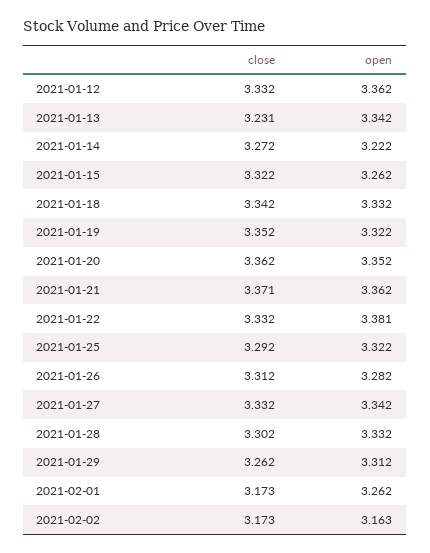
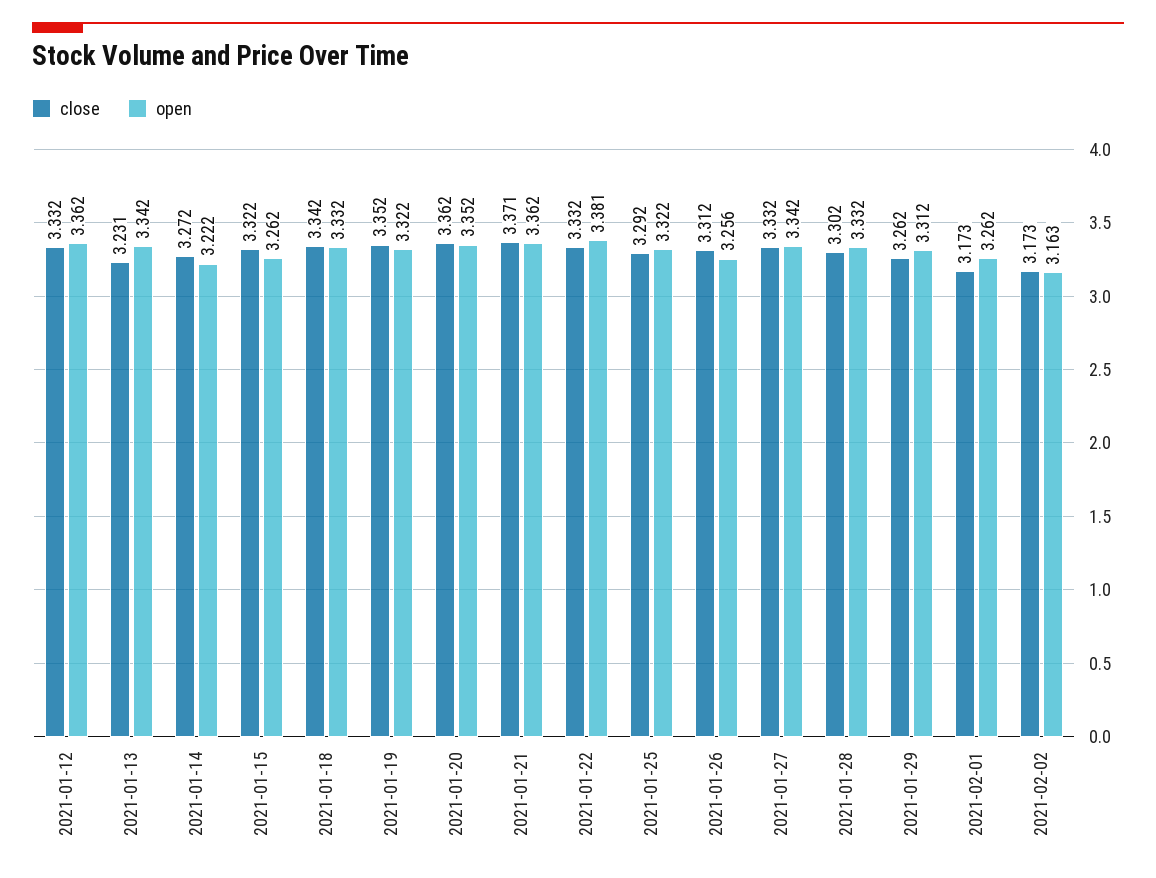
open, 2021-01-26: 3.282 -> 3.256

